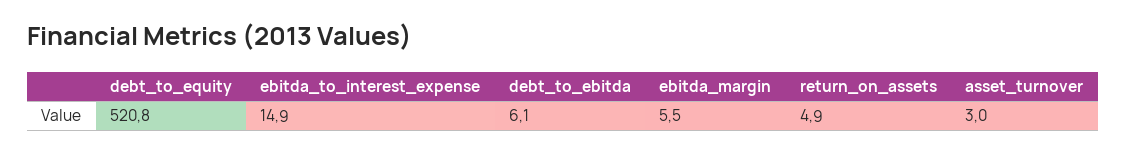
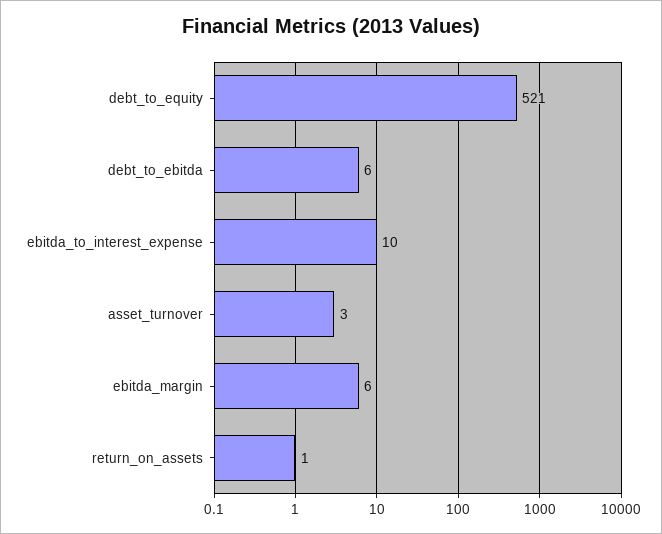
ebitda_to_interest_expense: 14.9 -> 10
return_on_assets: 4.9 -> 1

